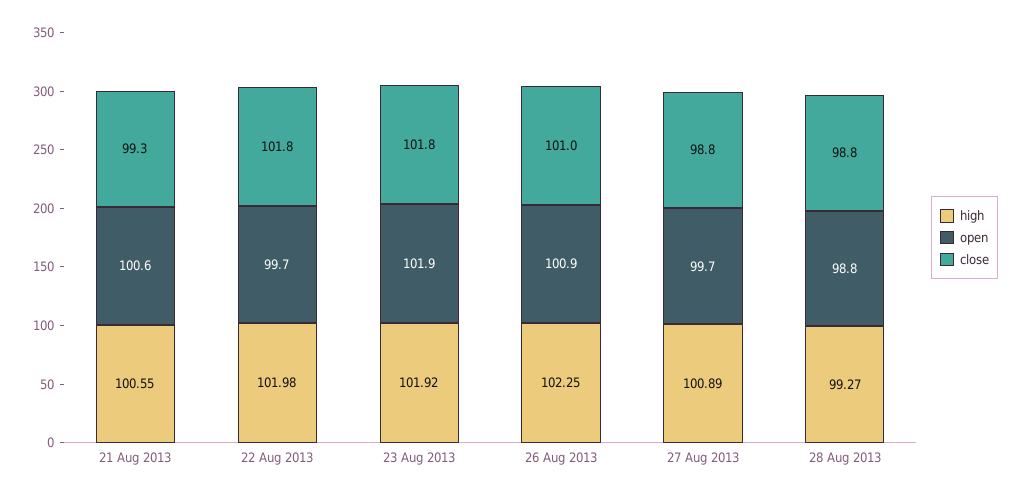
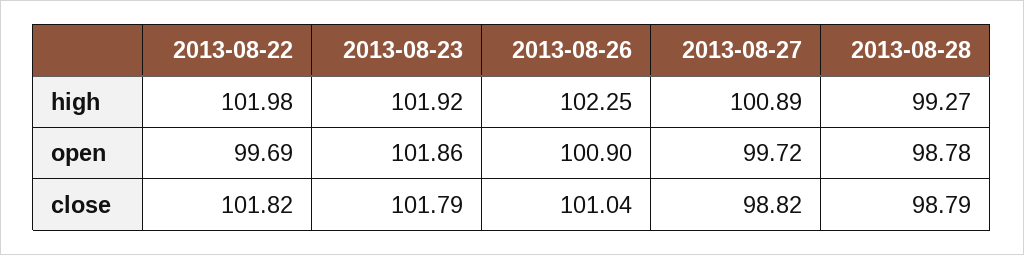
high, 21 Aug 2013: 100.55 -> none
open, 21 Aug 2013: 100.6 -> none
close, 21 Aug 2013: 99.3 -> none

